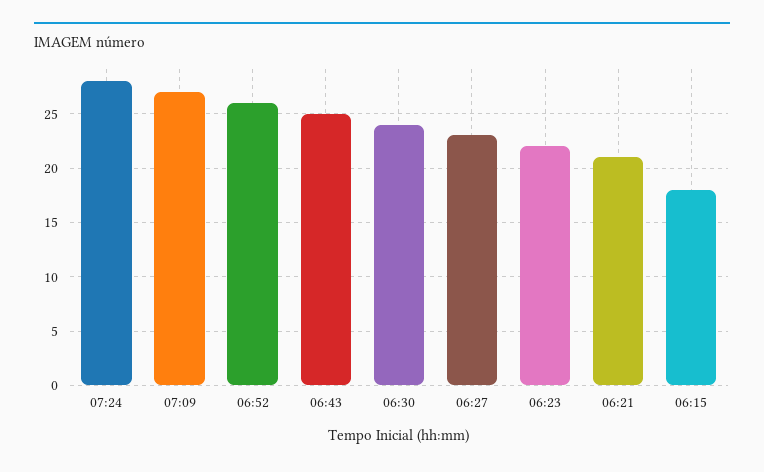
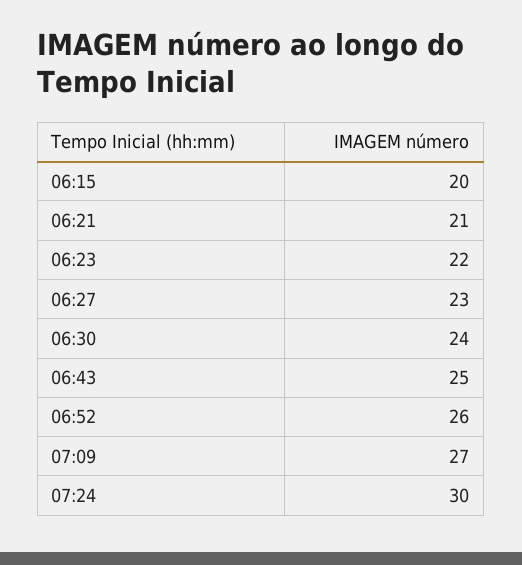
07:24: 28 -> 30
06:15: 18 -> 20

